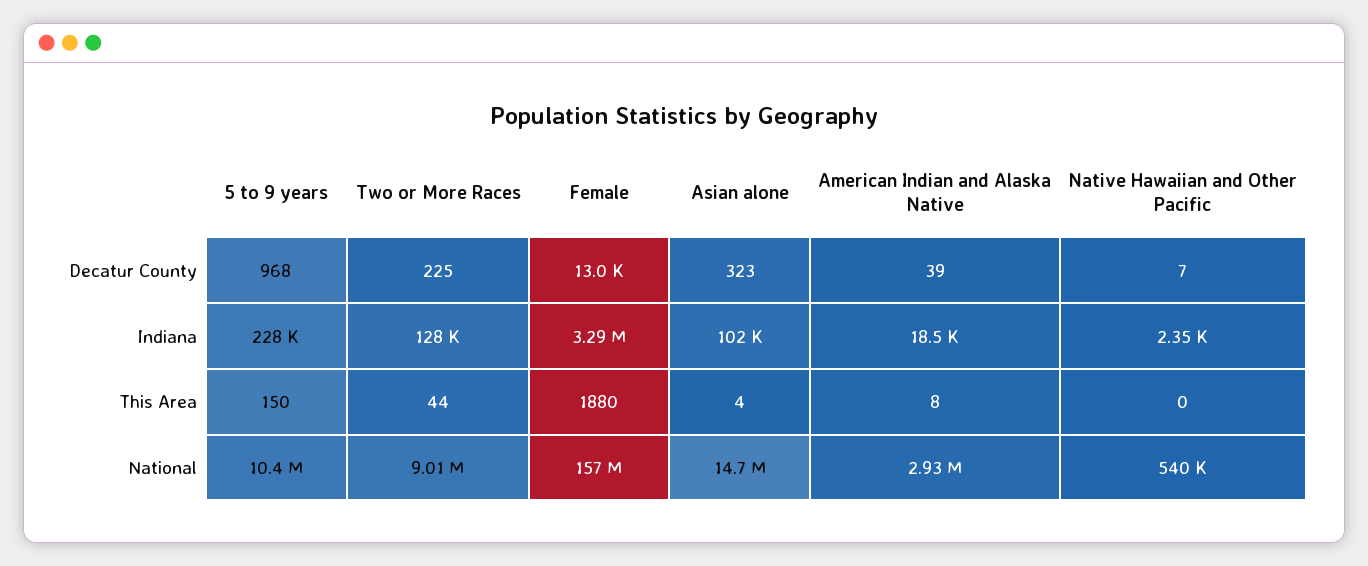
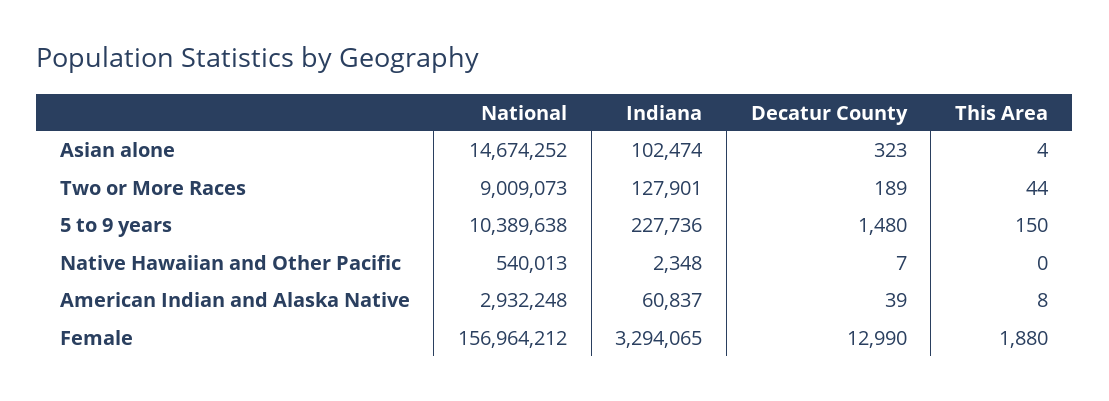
5 to 9 years, Decatur County: 968 -> 1480
Two or More Races, Decatur County: 225 -> 189
American Indian and Alaska Native, Indiana: 18500 -> 60837

